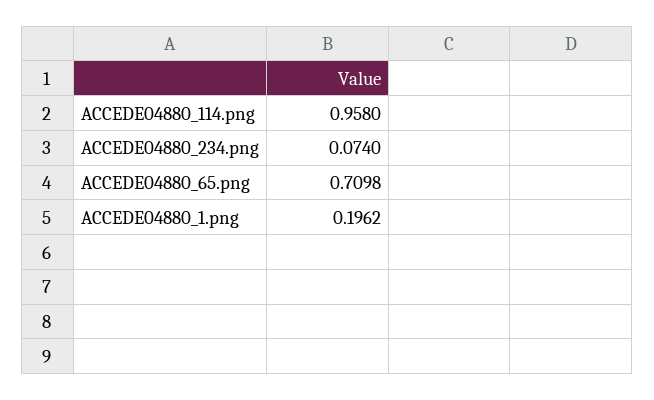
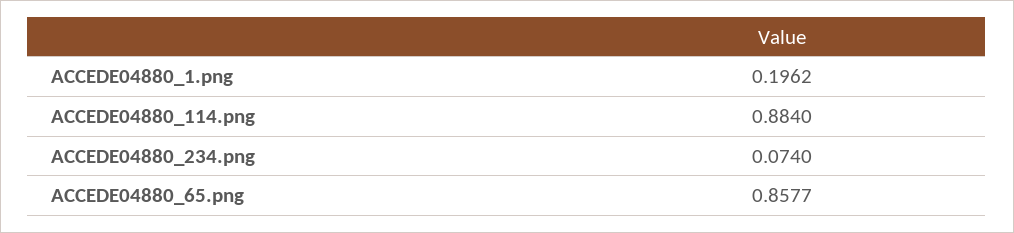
ACCEDE04880_114.png: 0.958 -> 0.884
ACCEDE04880_65.png: 0.7098 -> 0.8577

